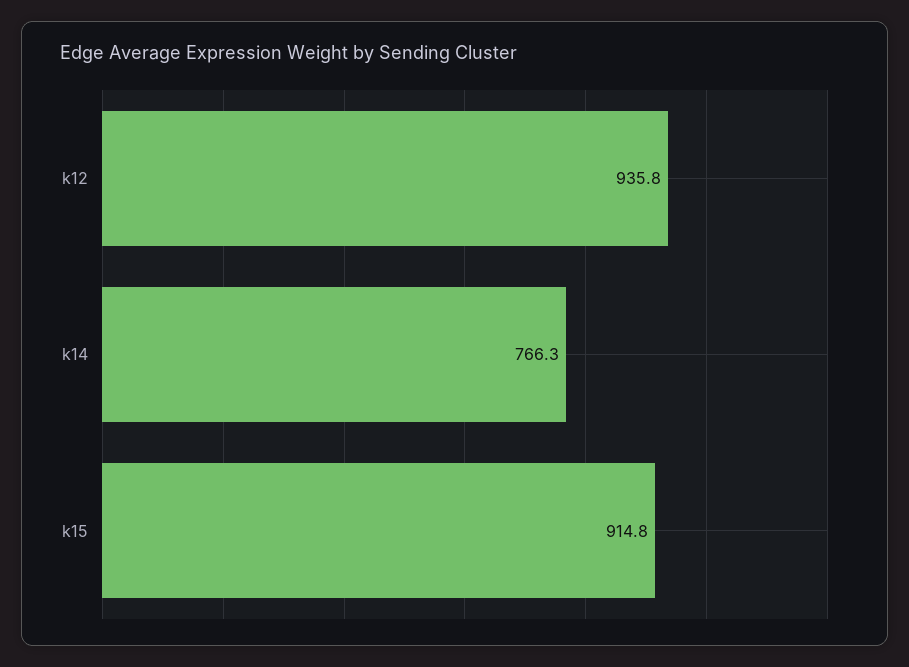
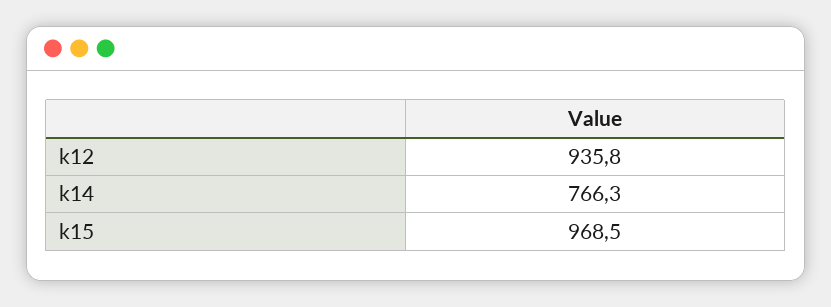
k15: 914.8 -> 968.5

